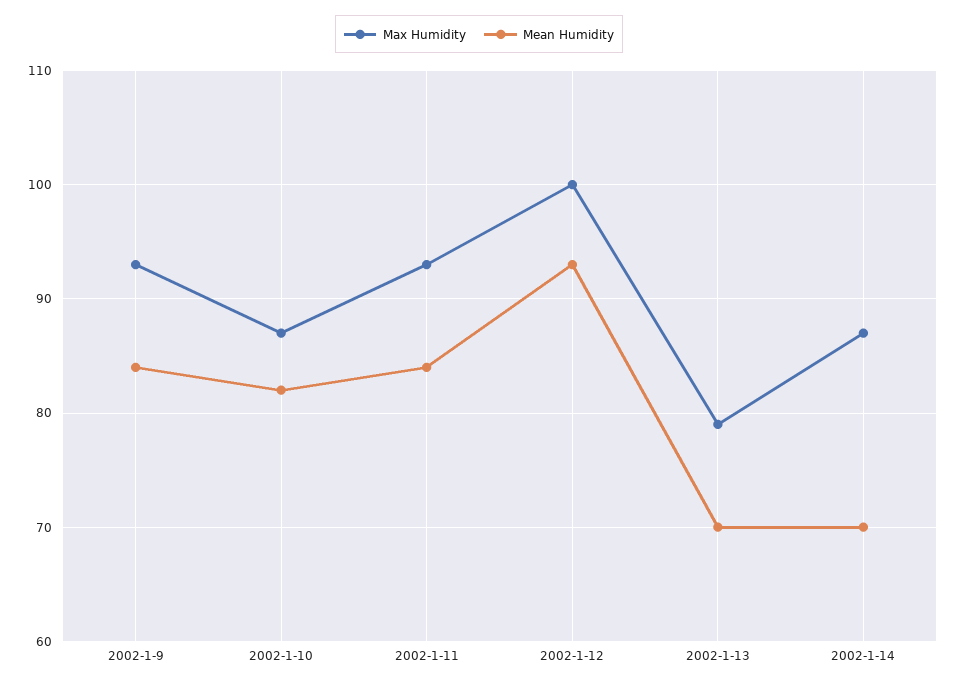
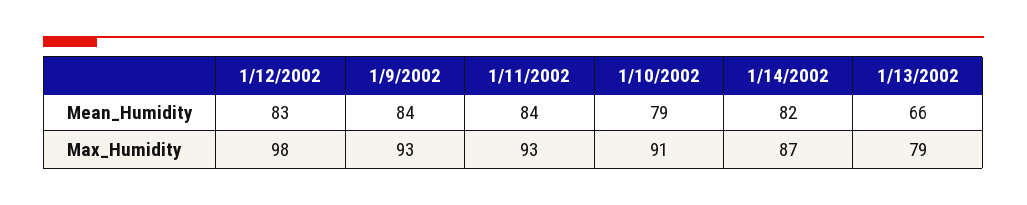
Max Humidity, 2002-1-10: 87 -> 91
Mean Humidity, 2002-1-10: 82 -> 79
Max Humidity, 2002-1-12: 100 -> 98
Mean Humidity, 2002-1-12: 93 -> 83
Mean Humidity, 2002-1-13: 70 -> 66
Mean Humidity, 2002-1-14: 70 -> 82

